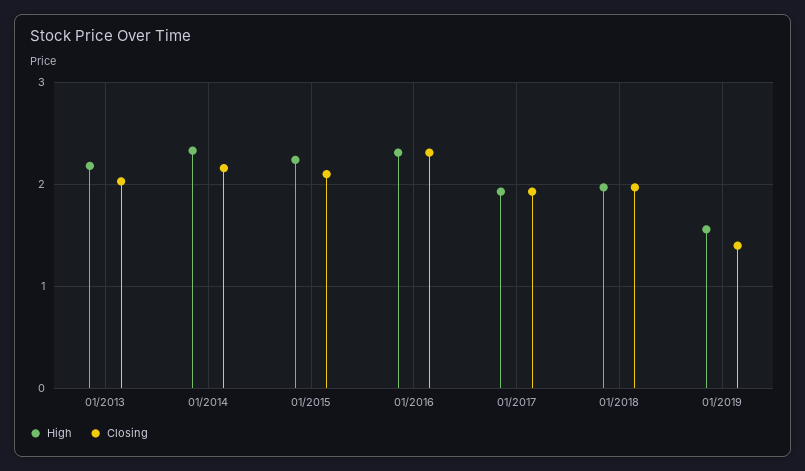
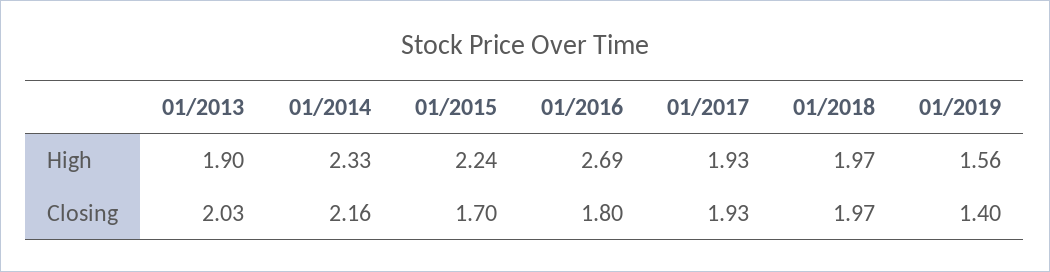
High, 01/2013: 2.2 -> 1.9
Closing, 01/2015: 2.1 -> 1.7
High, 01/2016: 2.3 -> 2.69
Closing, 01/2016: 2.3 -> 1.8

